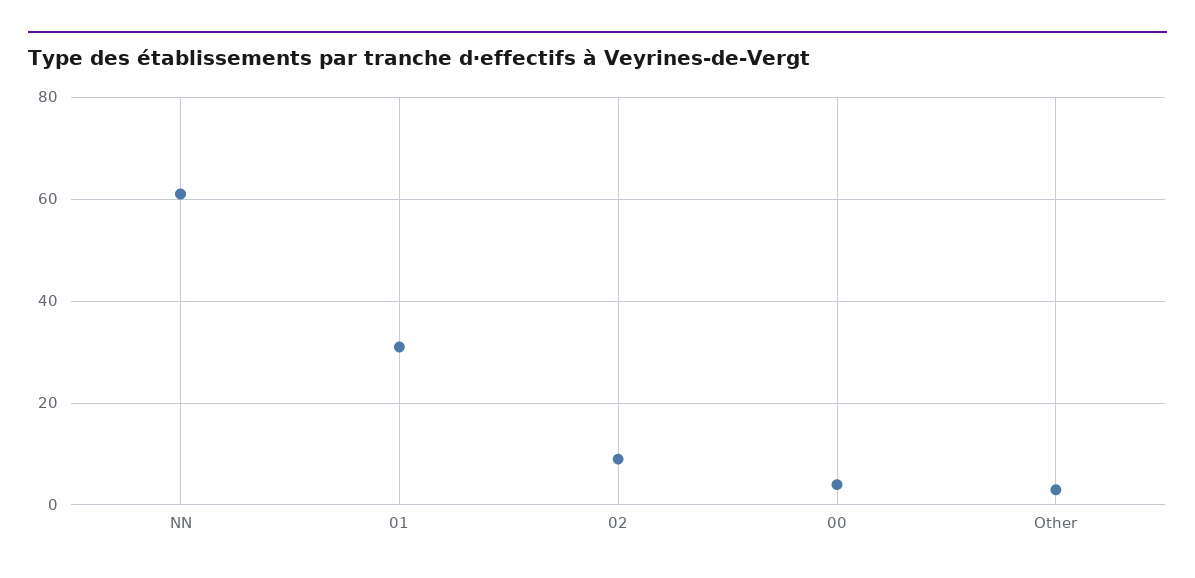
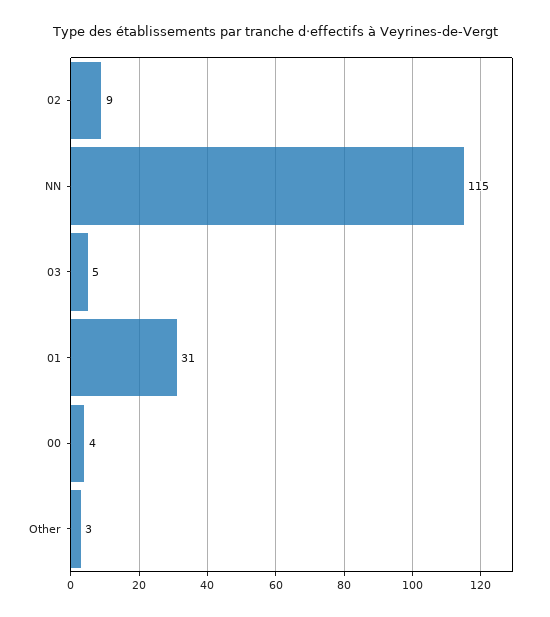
NN: 60 -> 115
03: none -> 5

